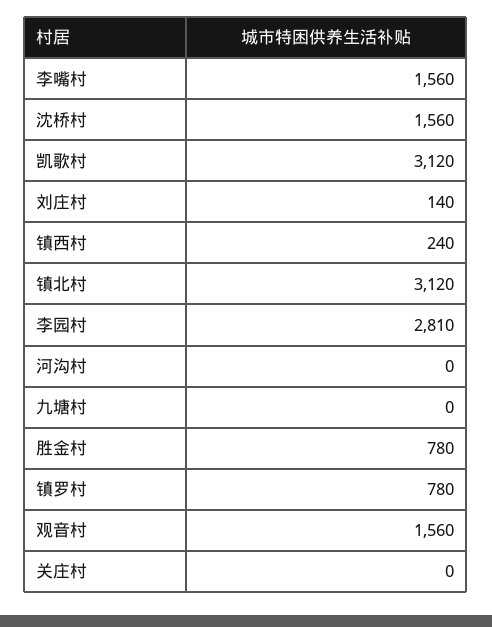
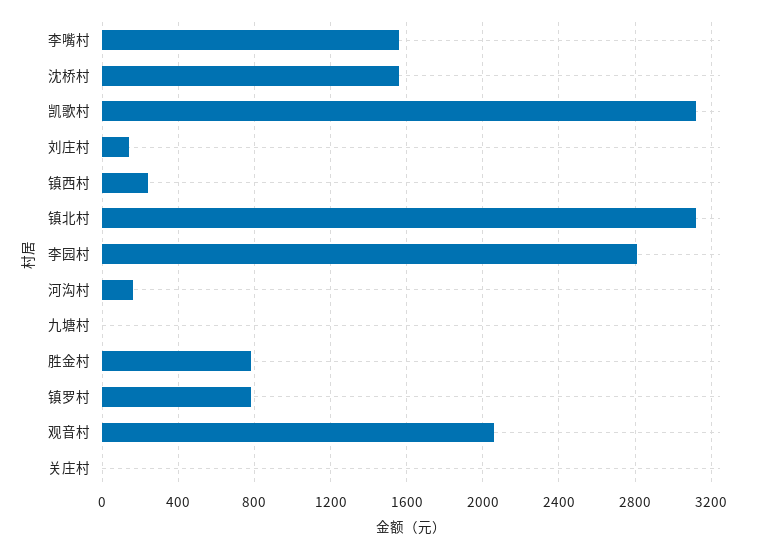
河沟村: 0 -> 150
观音村: 1560 -> 2050

